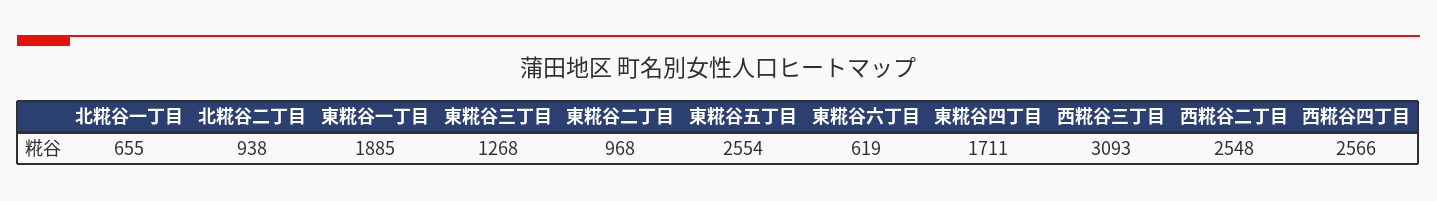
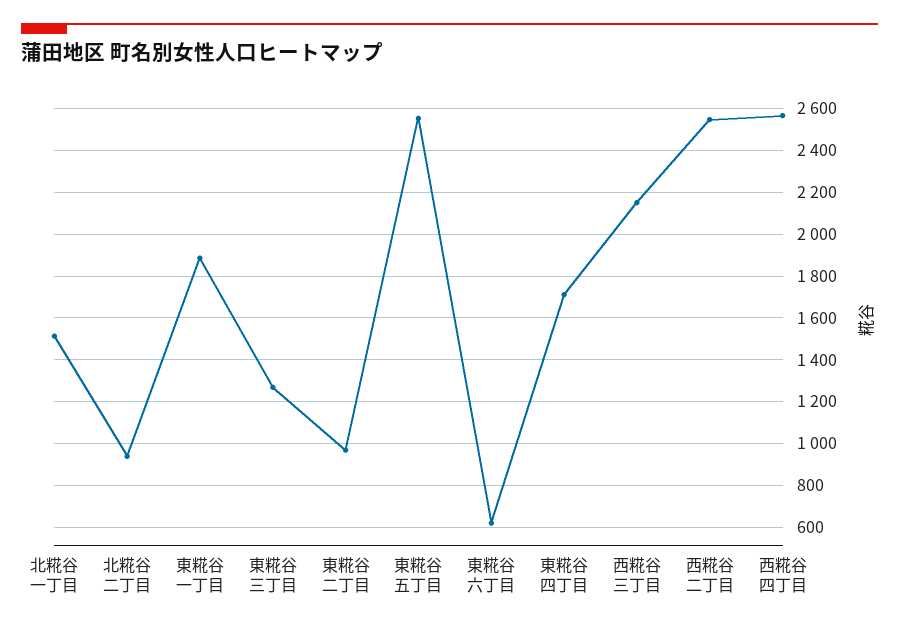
北糀谷一丁目: 655 -> 1500
西糀谷三丁目: 3093 -> 2150

